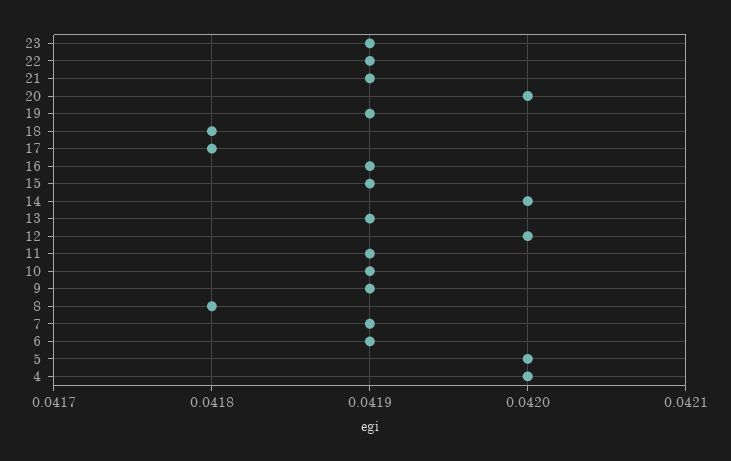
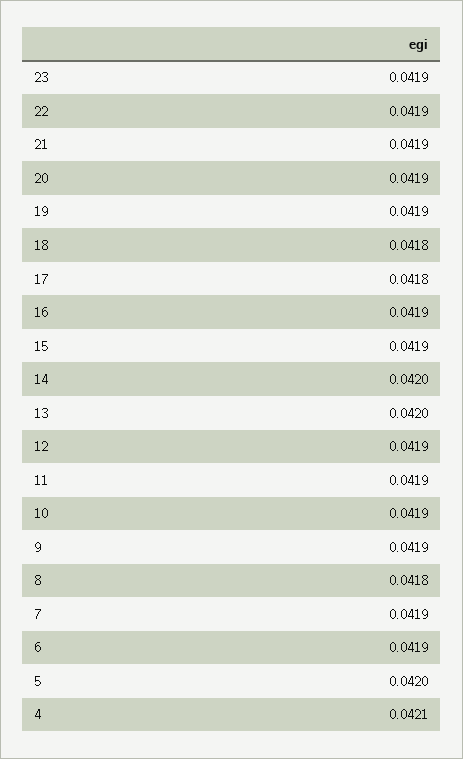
20: 0.042 -> 0.0419
13: 0.0419 -> 0.042
12: 0.042 -> 0.0419
4: 0.042 -> 0.0421

